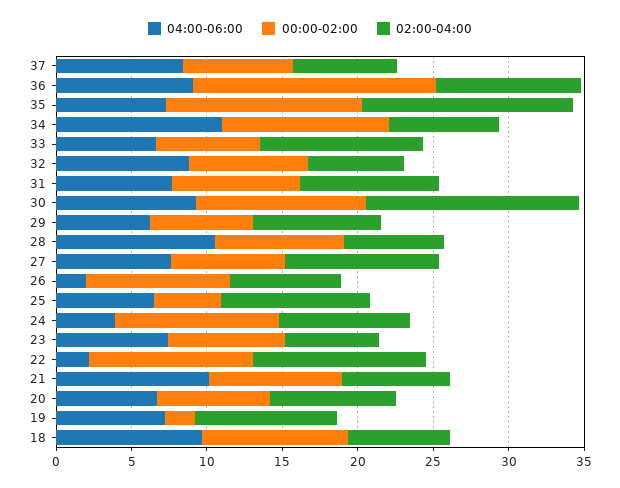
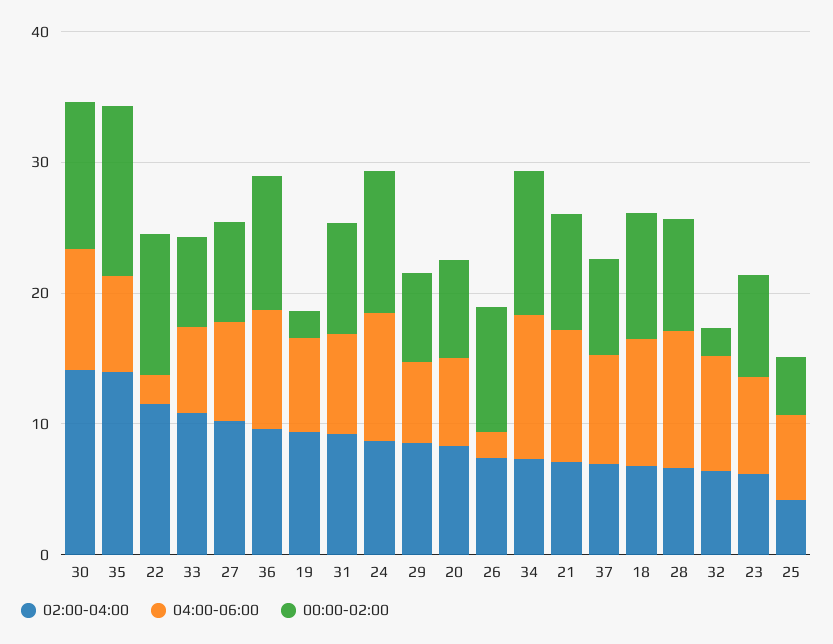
00:00-02:00, 36: 16 -> 10
00:00-02:00, 32: 8 -> 2
02:00-04:00, 25: 10 -> 4
04:00-06:00, 24: 4 -> 10

